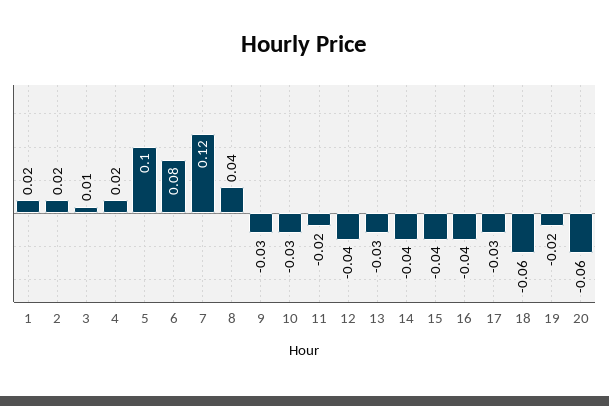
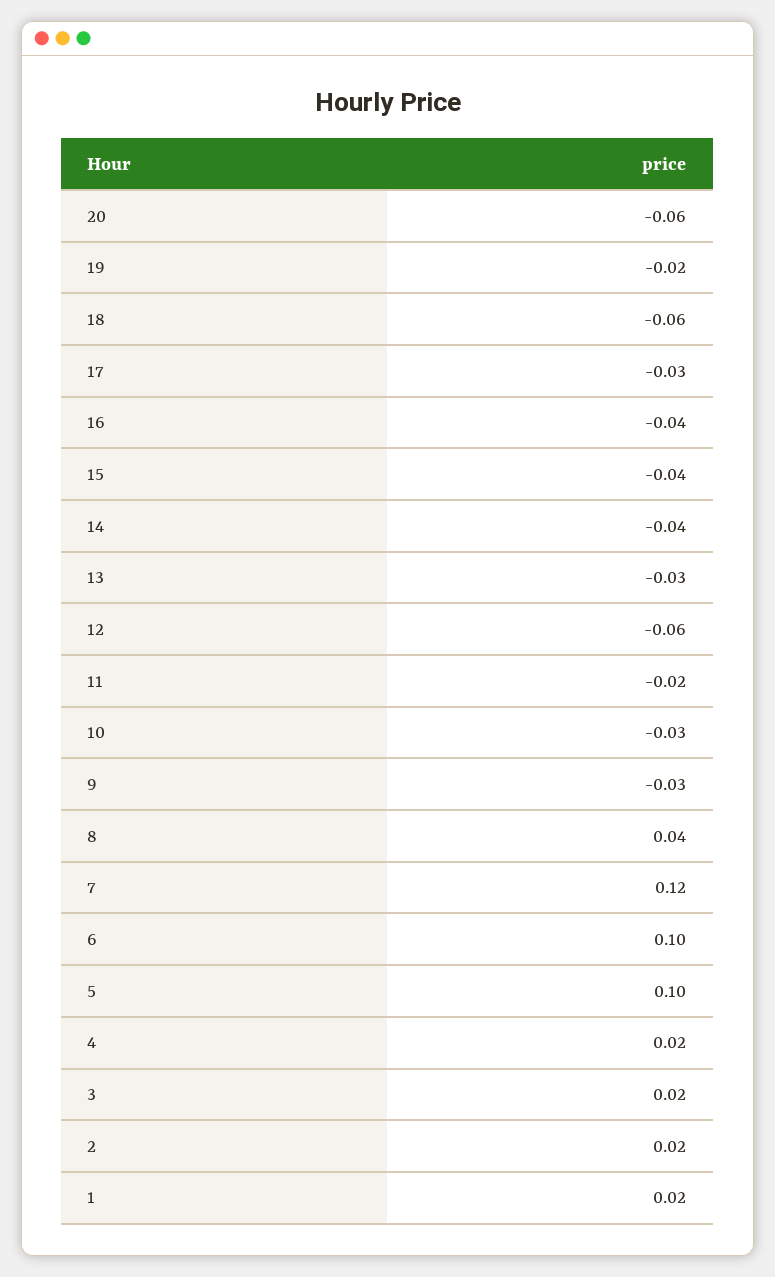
3: 0.01 -> 0.02
6: 0.08 -> 0.1
12: -0.04 -> -0.06

